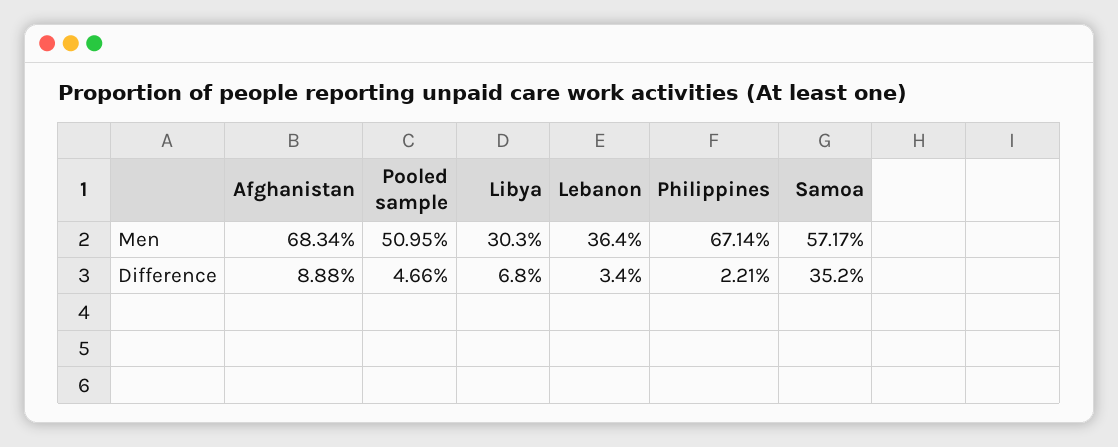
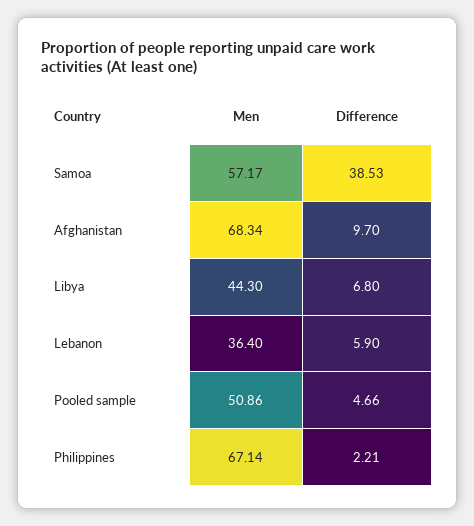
Pooled sample, Men: 50.95 -> 50.86
Libya, Men: 30.3 -> 44.3
Afghanistan, Difference: 8.88 -> 9.7
Lebanon, Difference: 3.4 -> 5.9
Samoa, Difference: 35.2 -> 38.53

